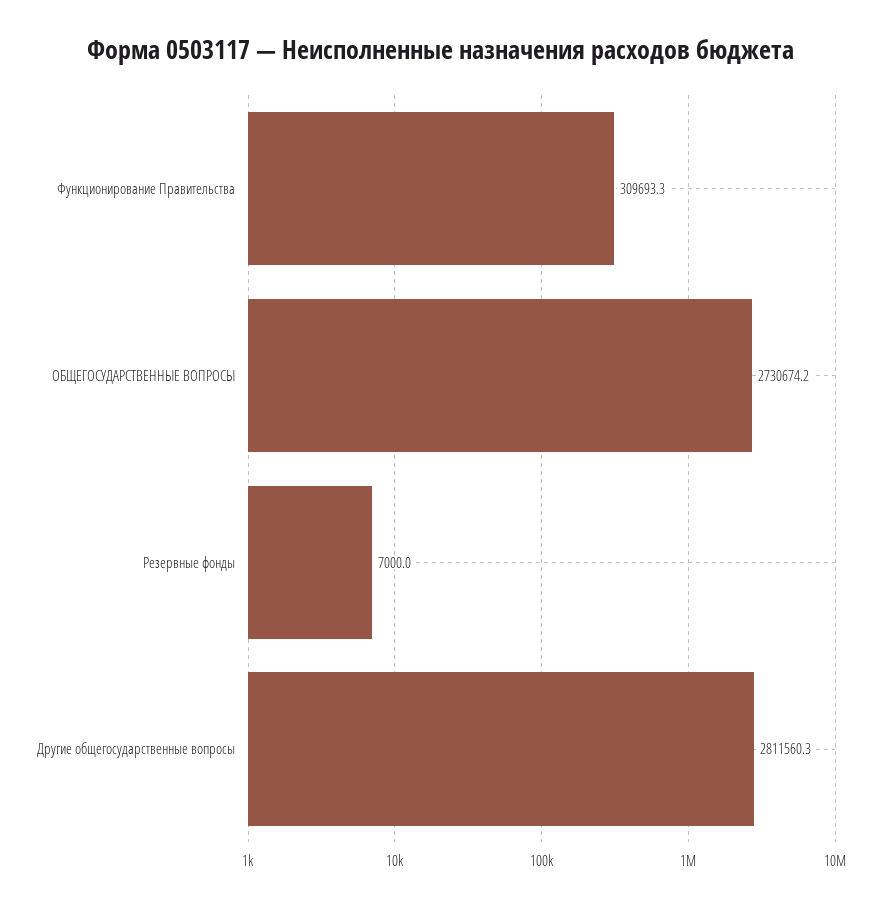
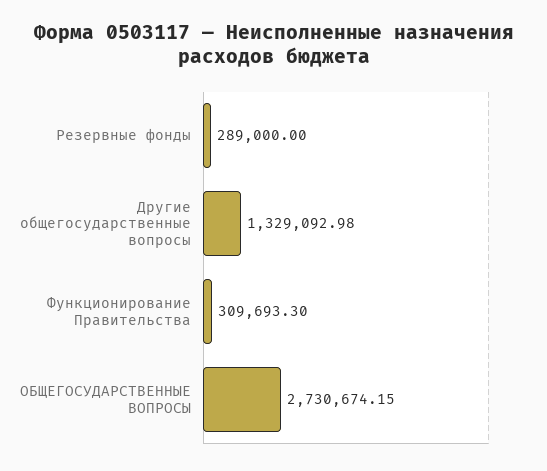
Резервные фонды: 7000 -> 289000
Другие общегосударственные вопросы: 2811560.3 -> 1329092.98

